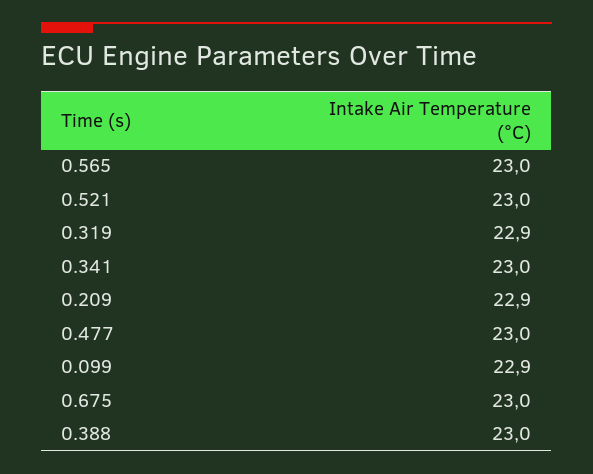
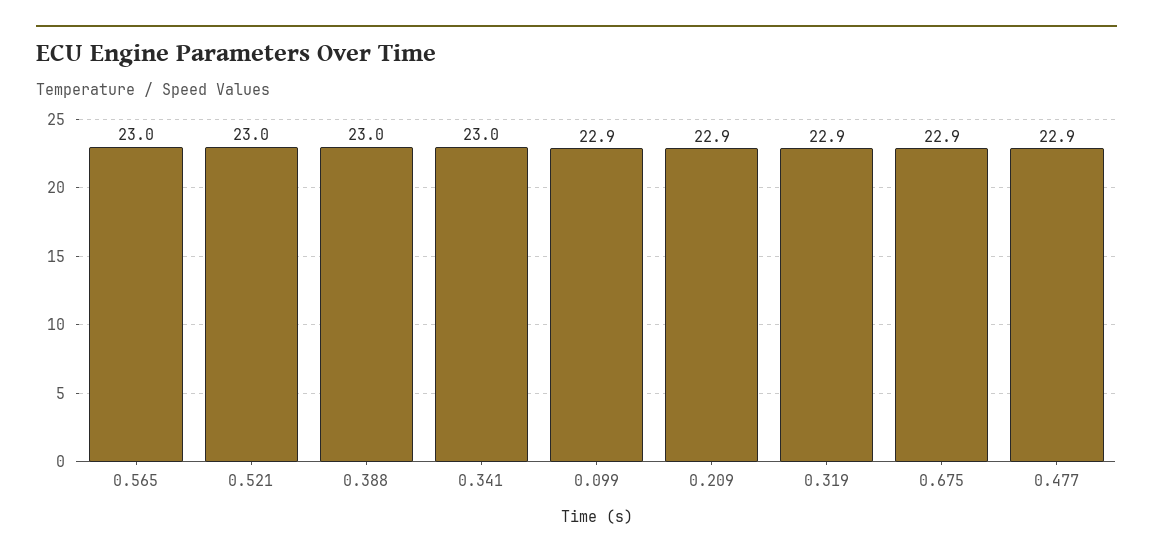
0.477: 23 -> 22.9
0.675: 23 -> 22.9

